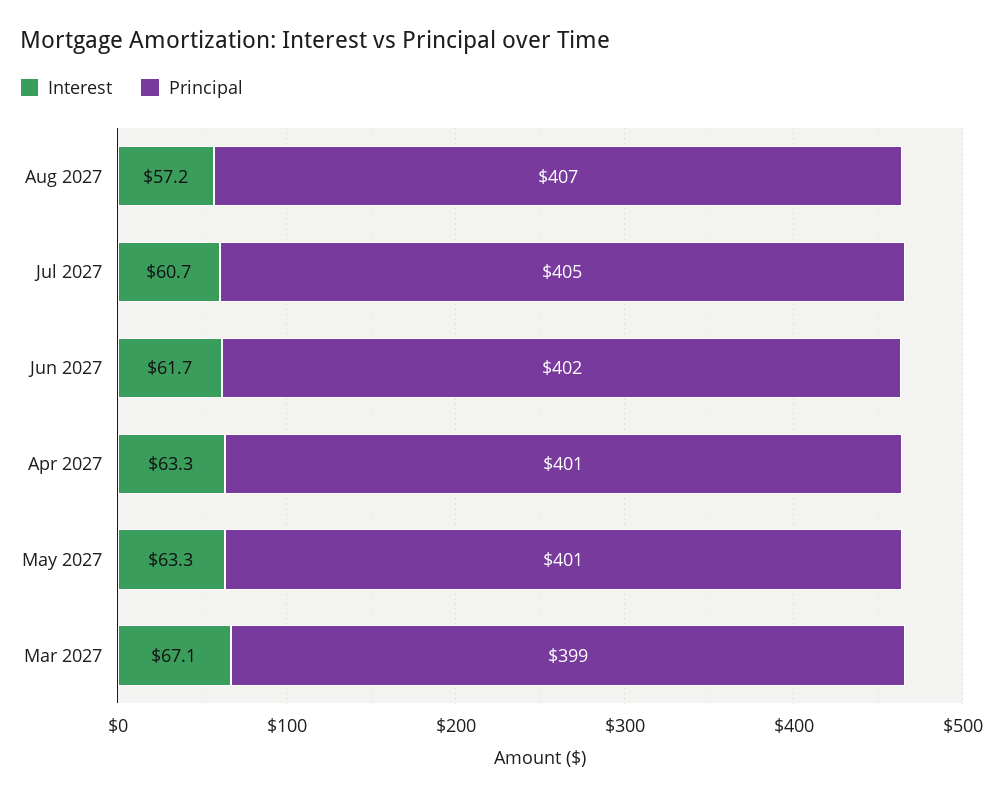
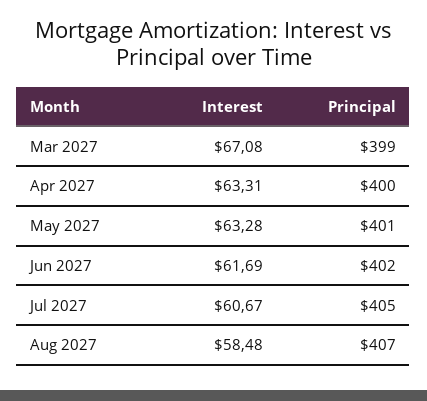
Interest, Aug 2027: 57.2 -> 58.48
Principal, Apr 2027: 401 -> 400

